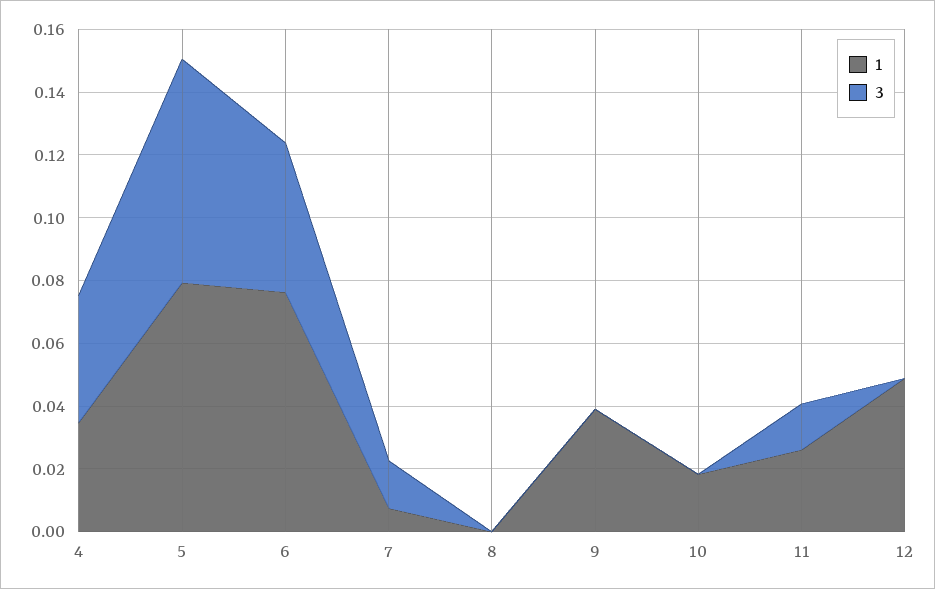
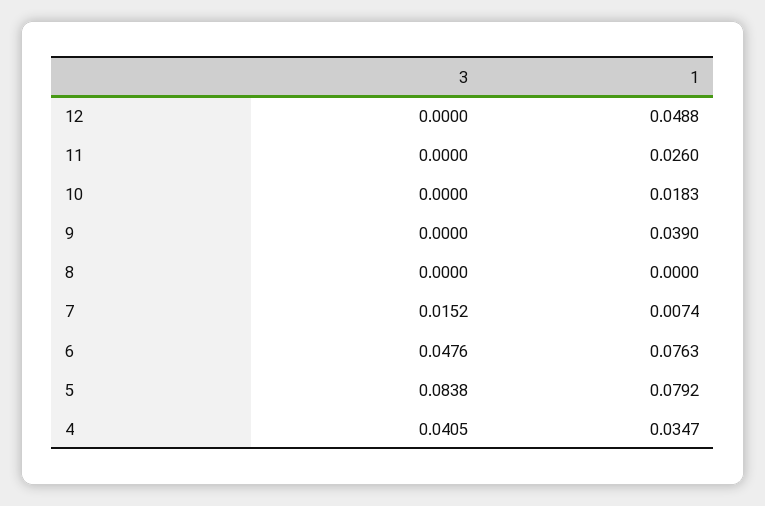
3, 5: 0.07 -> 0.0838
3, 11: 0.015 -> 0

